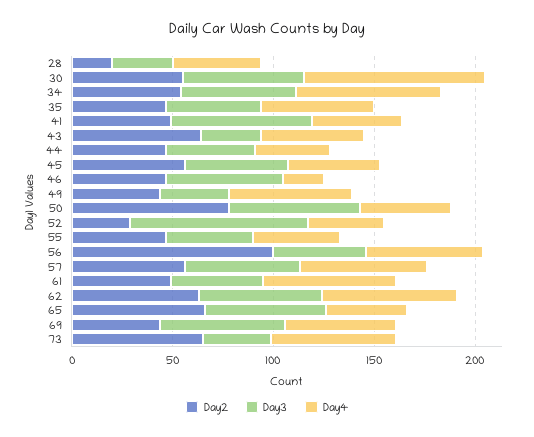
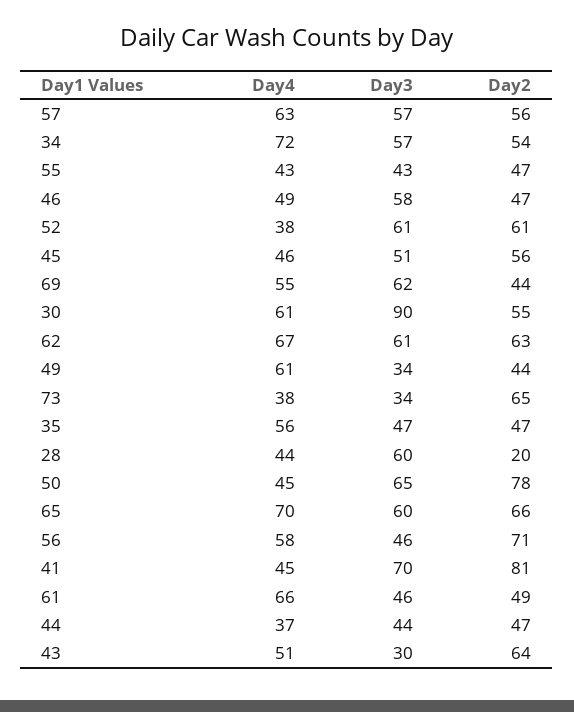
Day3, 28: 30 -> 60
Day3, 30: 60 -> 90
Day4, 30: 90 -> 61
Day2, 41: 50 -> 81
Day4, 46: 20 -> 49
Day2, 52: 30 -> 61
Day3, 52: 90 -> 61
Day2, 56: 100 -> 71
Day4, 65: 40 -> 70
Day4, 73: 60 -> 38

